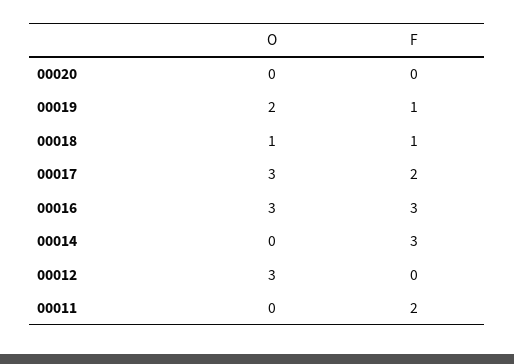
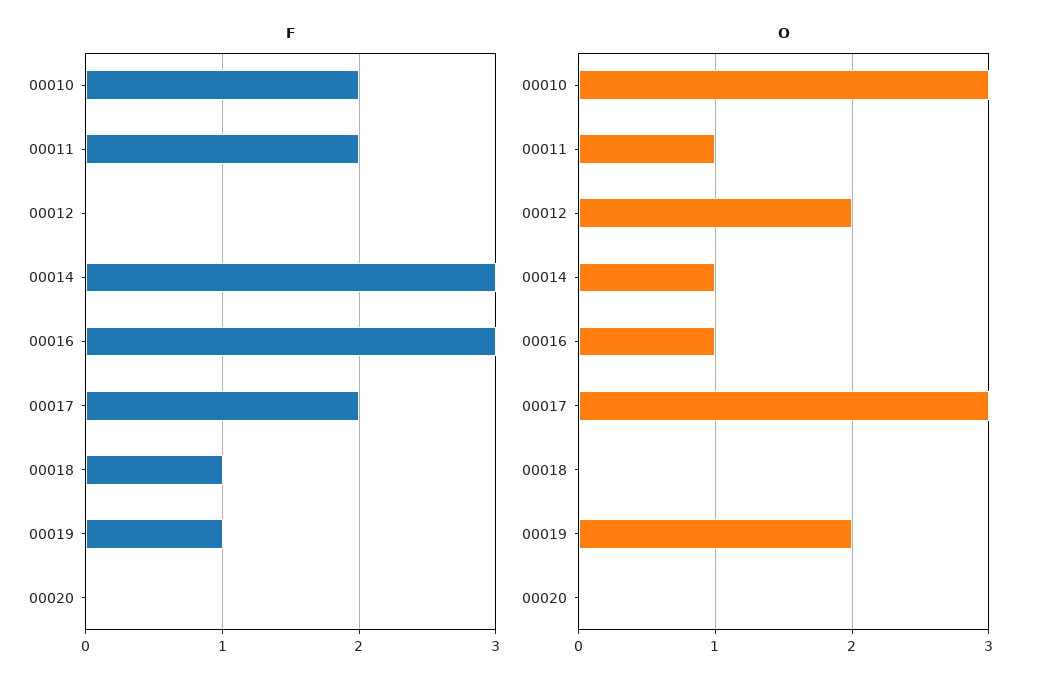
O, 00018: 1 -> 0
O, 00016: 3 -> 1
O, 00014: 0 -> 1
O, 00012: 3 -> 2
O, 00011: 0 -> 1
F, 00010: none -> 2
O, 00010: none -> 3

